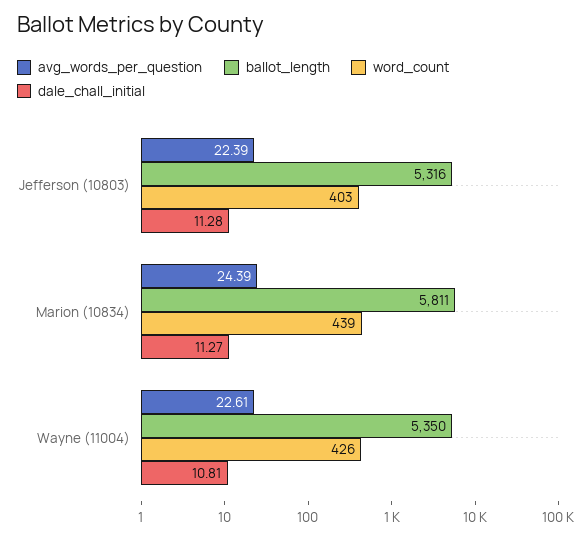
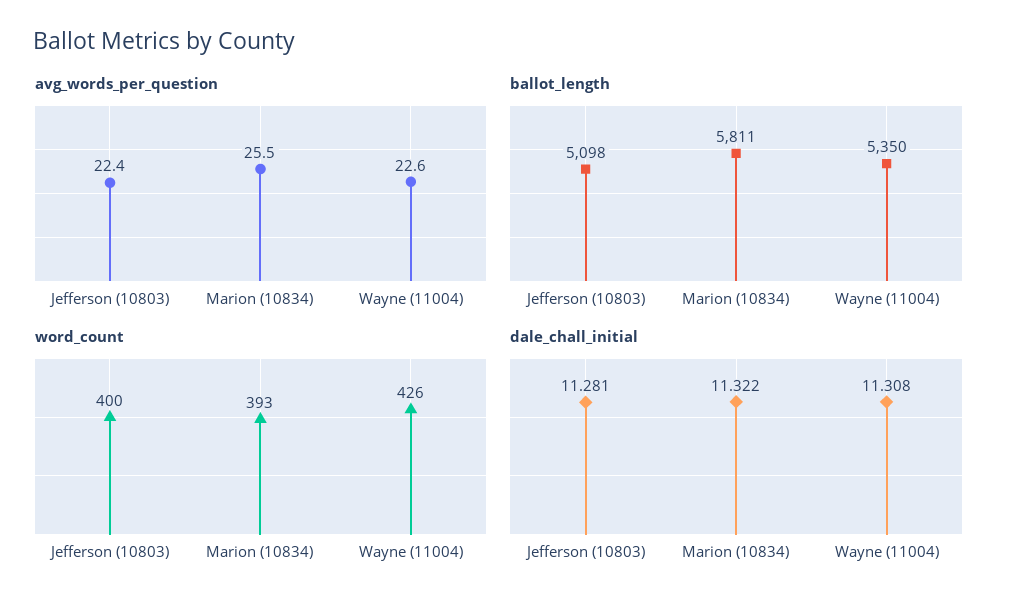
ballot_length, Jefferson (10803): 5316 -> 5098
word_count, Jefferson (10803): 403 -> 400
avg_words_per_question, Marion (10834): 24.39 -> 25.5
word_count, Marion (10834): 439 -> 393
dale_chall_initial, Marion (10834): 11.27 -> 11.322
dale_chall_initial, Wayne (11004): 10.81 -> 11.308

